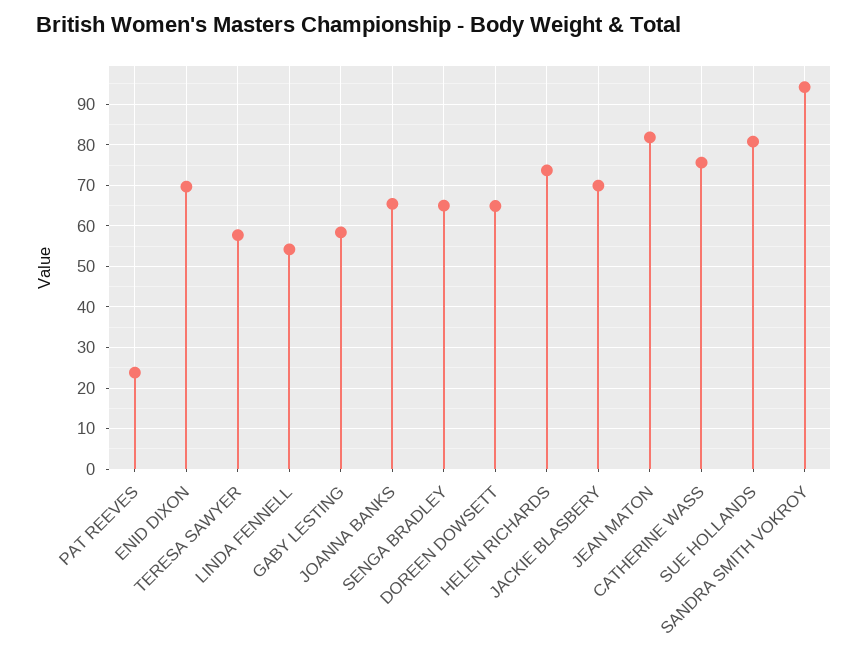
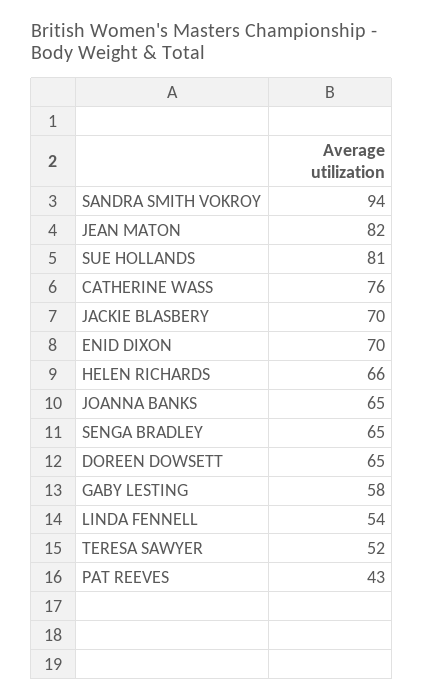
PAT REEVES: 24 -> 43
TERESA SAWYER: 58 -> 52
HELEN RICHARDS: 74 -> 66

